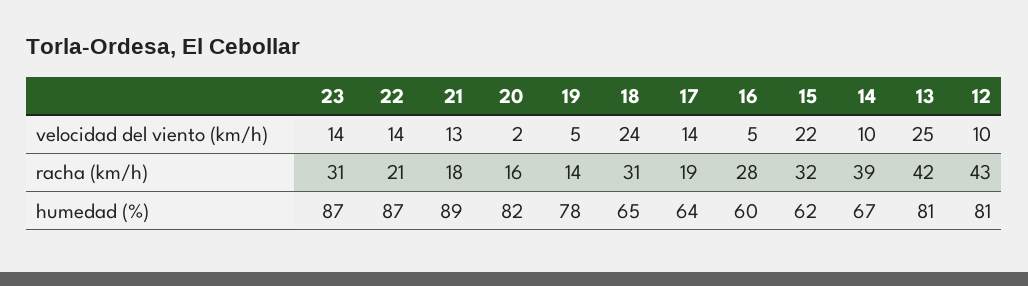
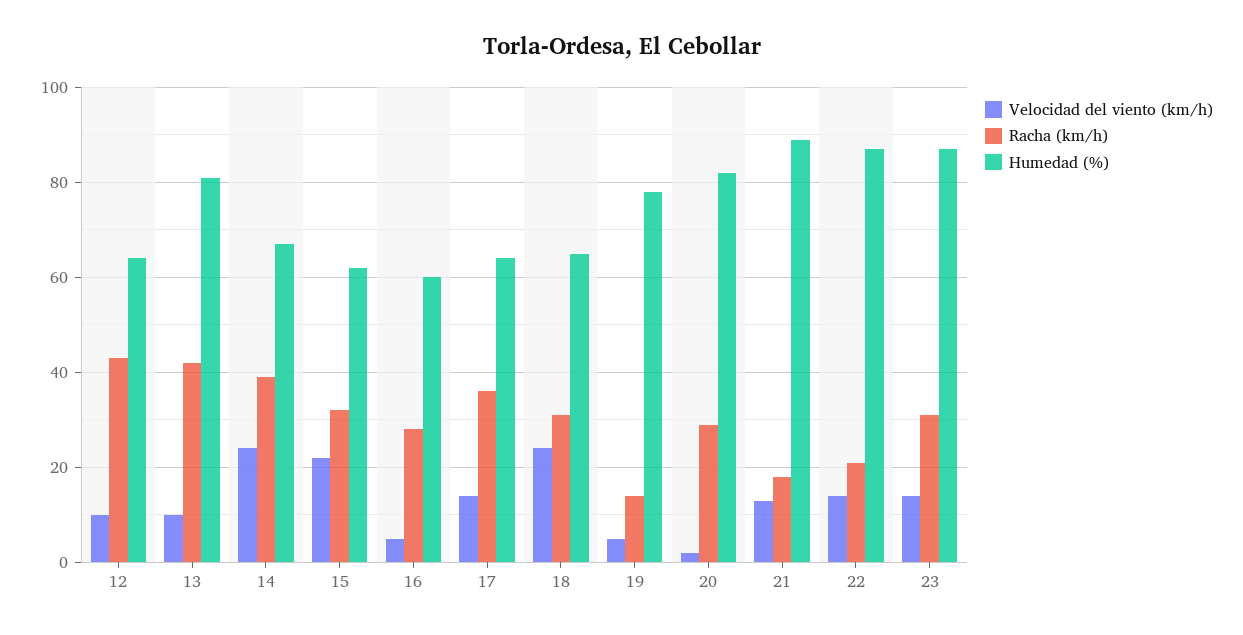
velocidad del viento (km/h), 14: 10 -> 25
velocidad del viento (km/h), 13: 25 -> 10
racha (km/h), 20: 16 -> 30
racha (km/h), 17: 19 -> 35
humedad (%), 12: 81 -> 65

